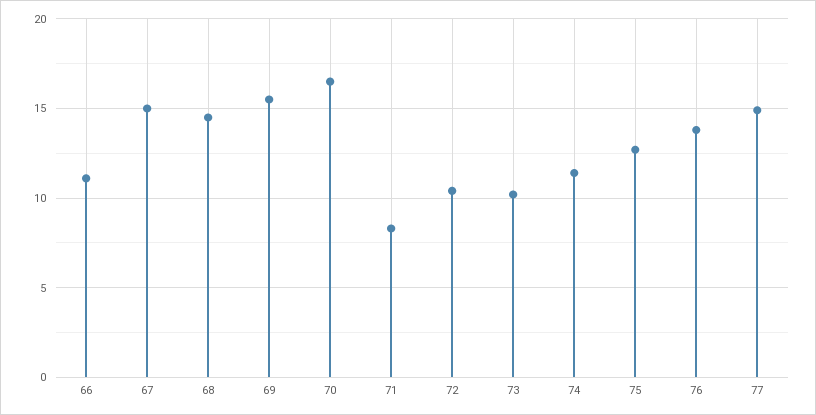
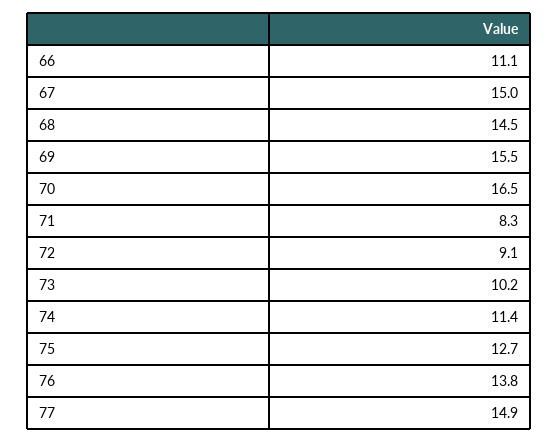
72: 10.5 -> 9.1

